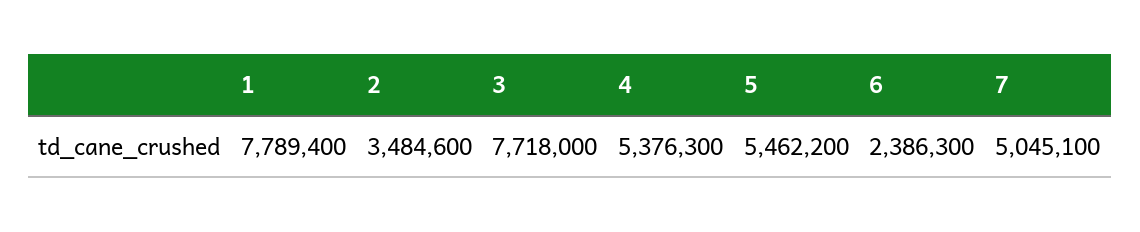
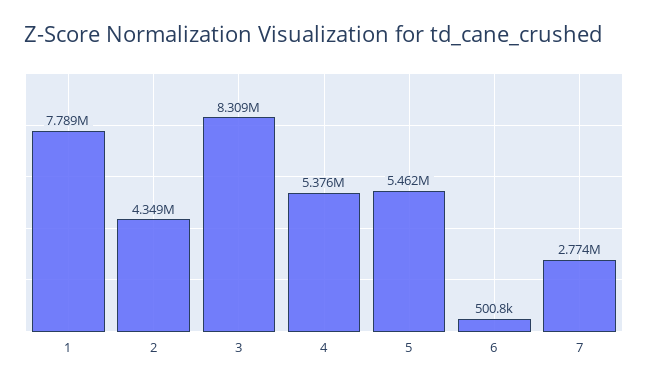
2: 3484600 -> 4349000
3: 7718000 -> 8309000
6: 2386300 -> 500800
7: 5045100 -> 2774000

